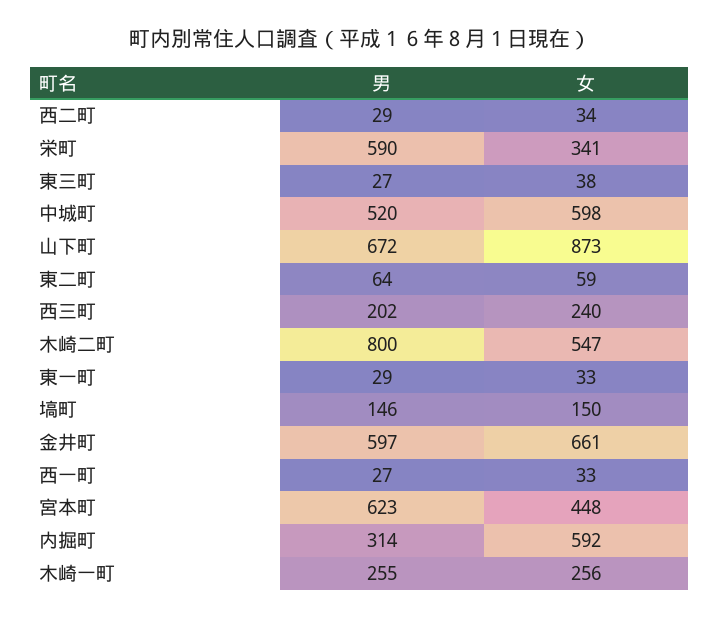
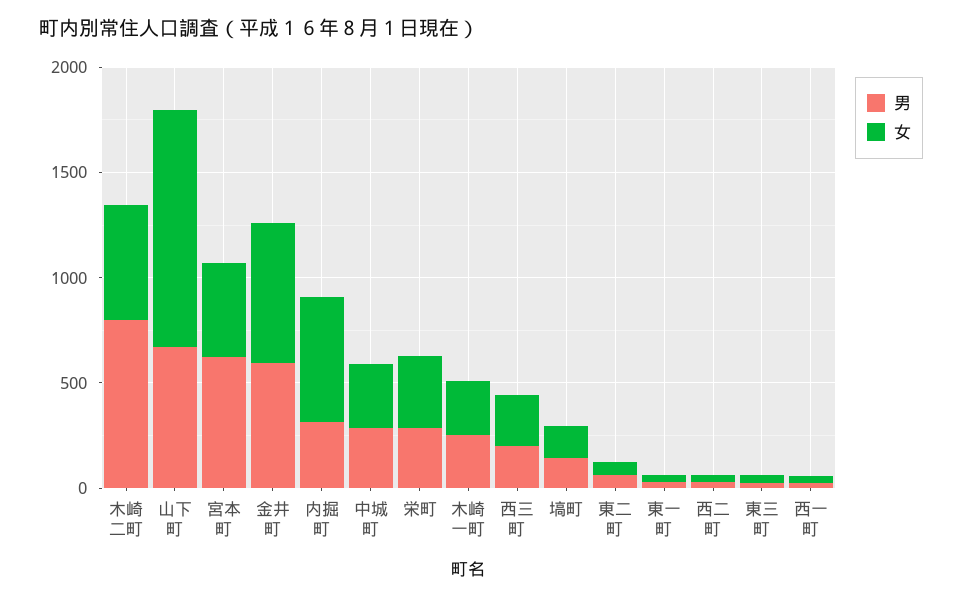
男, 栄町: 590 -> 300
男, 中城町: 520 -> 300
女, 中城町: 598 -> 300
女, 山下町: 873 -> 1100

